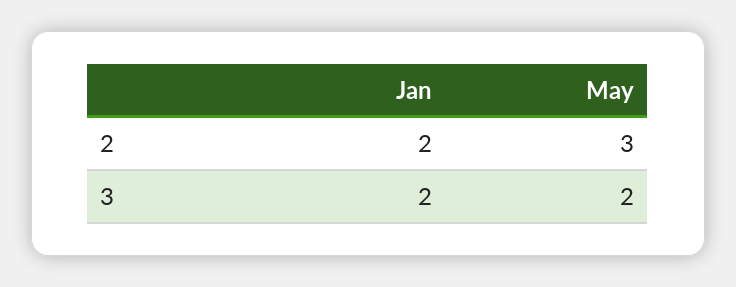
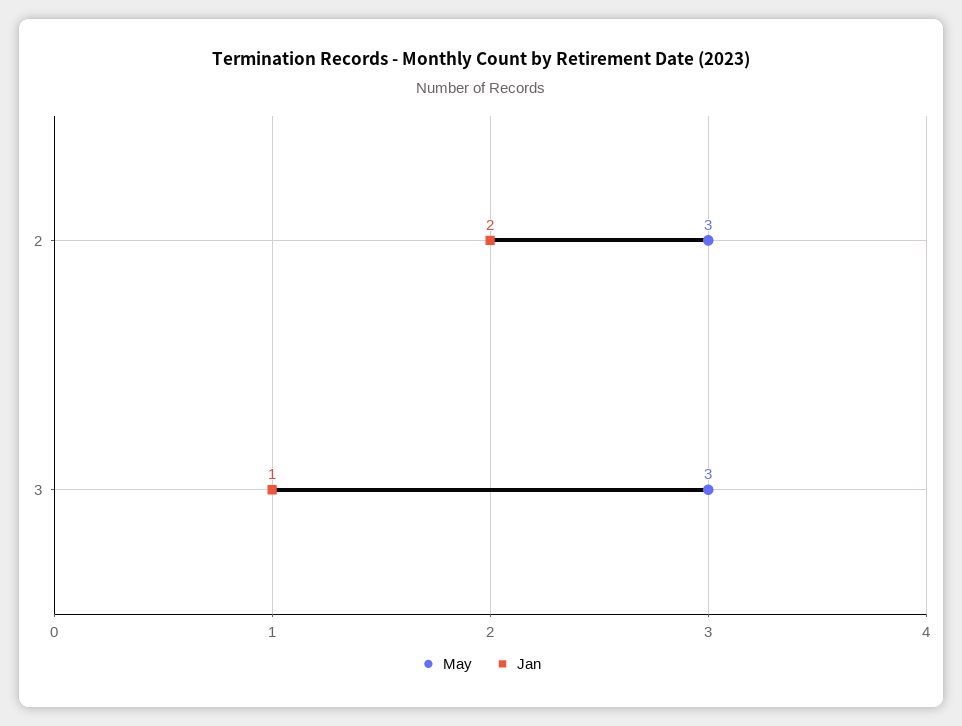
Jan, 3: 2 -> 1
May, 3: 2 -> 3

